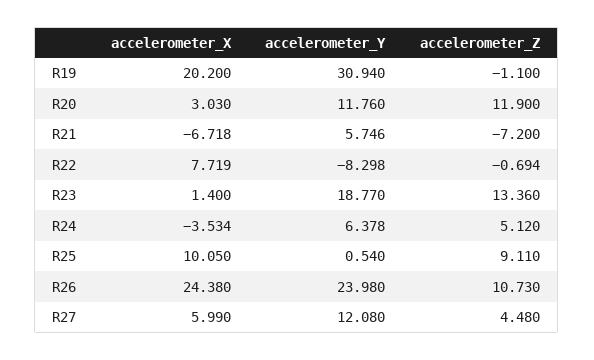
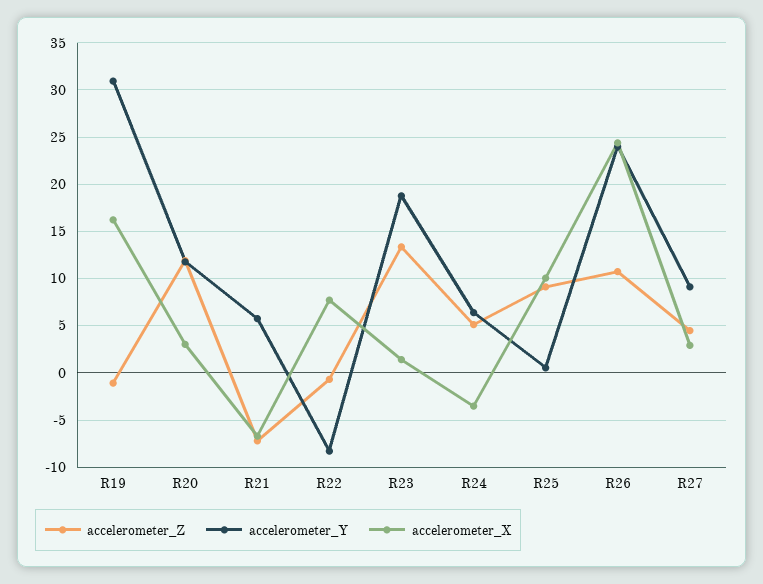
accelerometer_X, R19: 20.2 -> 16
accelerometer_X, R27: 5.99 -> 3
accelerometer_Y, R27: 12.08 -> 9

